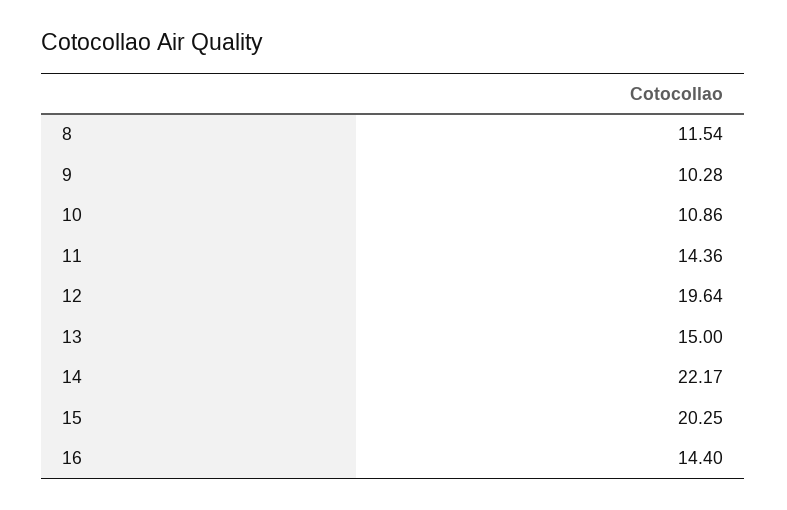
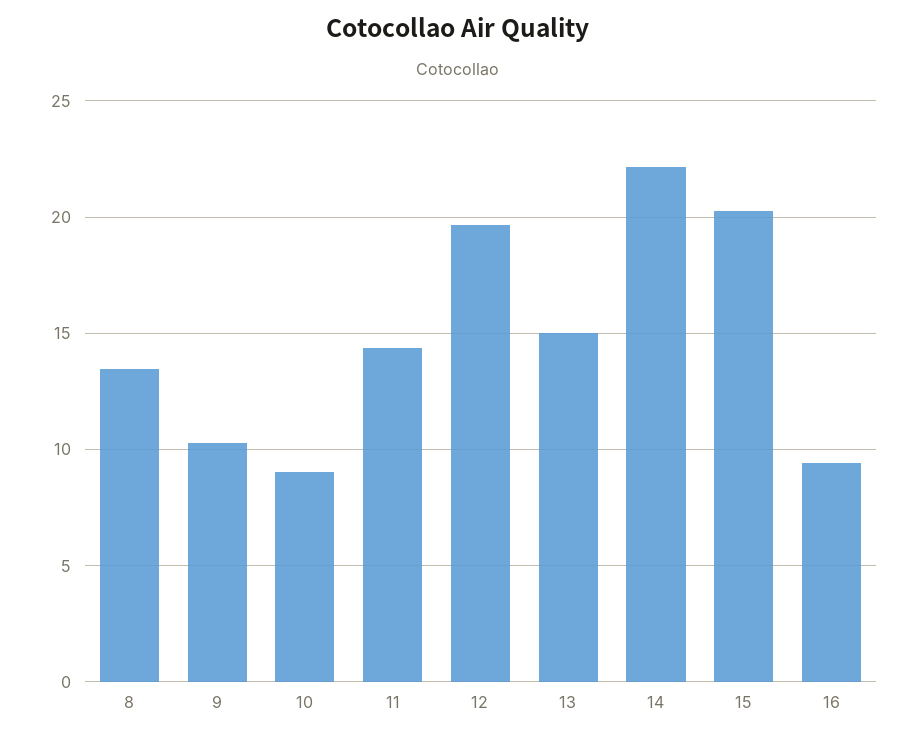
8: 11.54 -> 13.5
10: 10.86 -> 9
16: 14.4 -> 9.5

